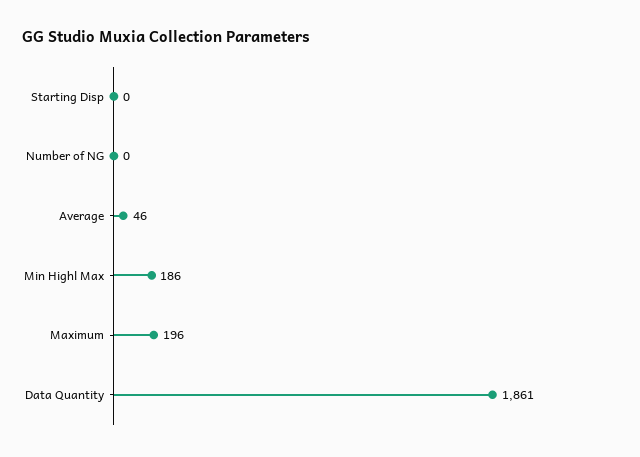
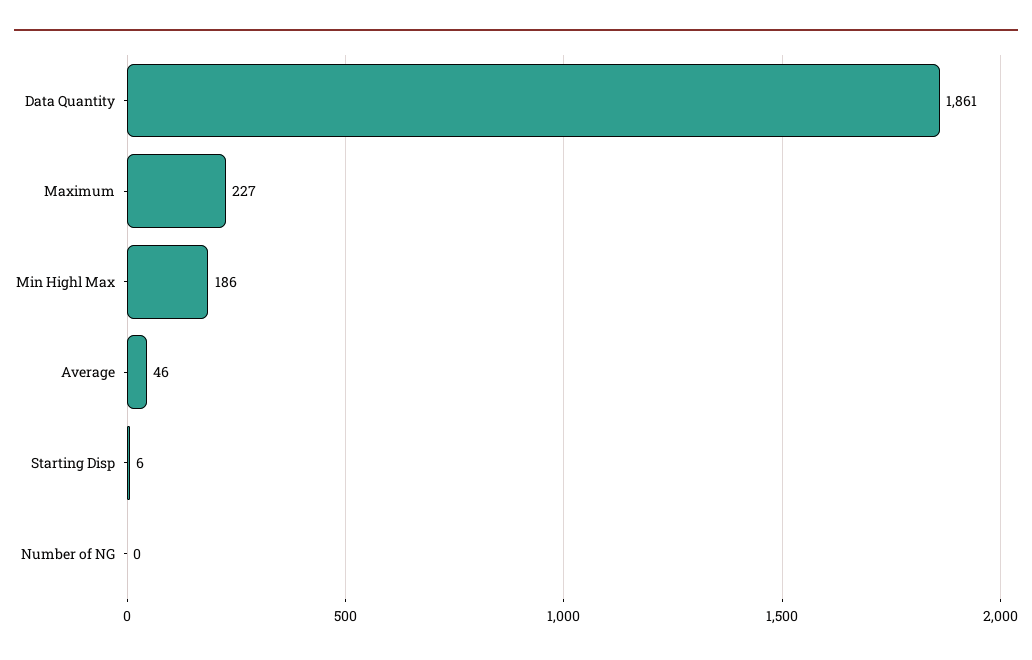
Starting Disp: 0 -> 6
Maximum: 196 -> 227

